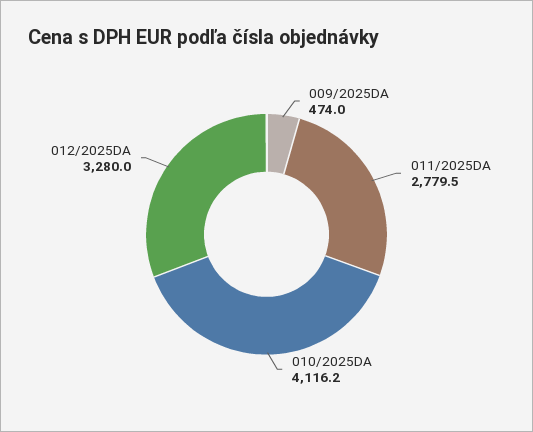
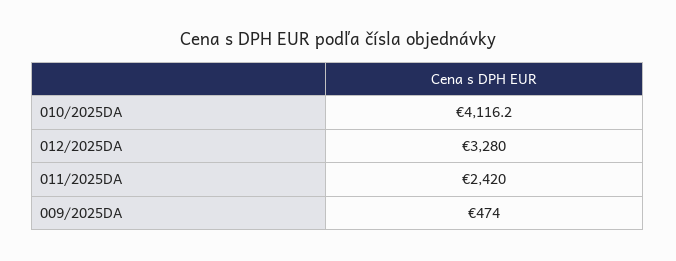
011/2025DA: 2779.5 -> 2420

